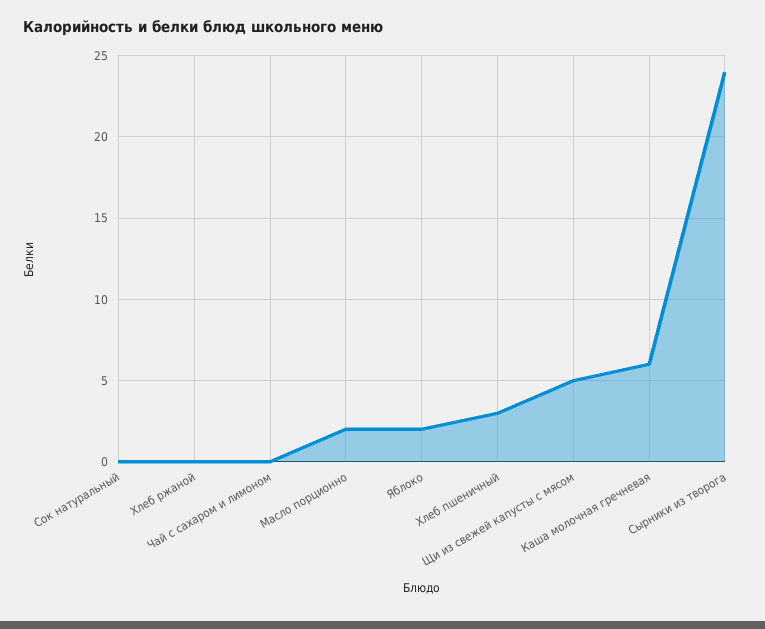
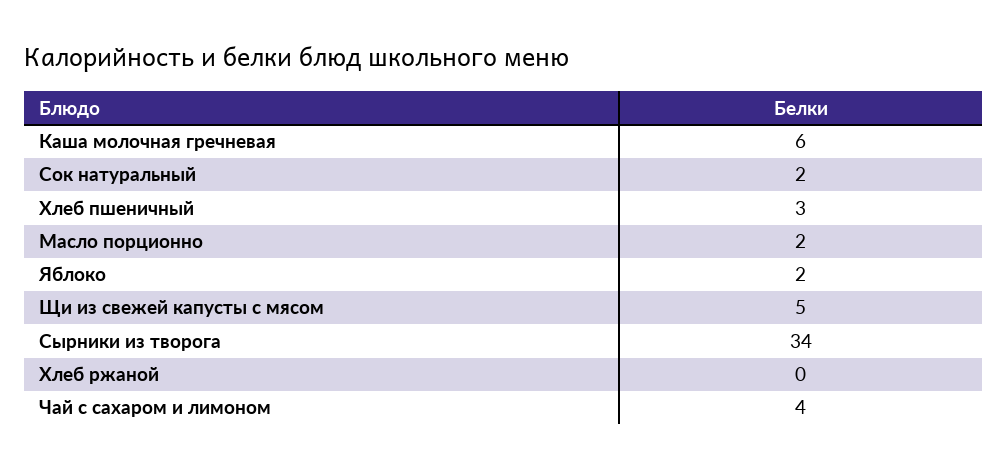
Сок натуральный: 0 -> 2
Чай с сахаром и лимоном: 0 -> 4
Сырники из творога: 24 -> 34

